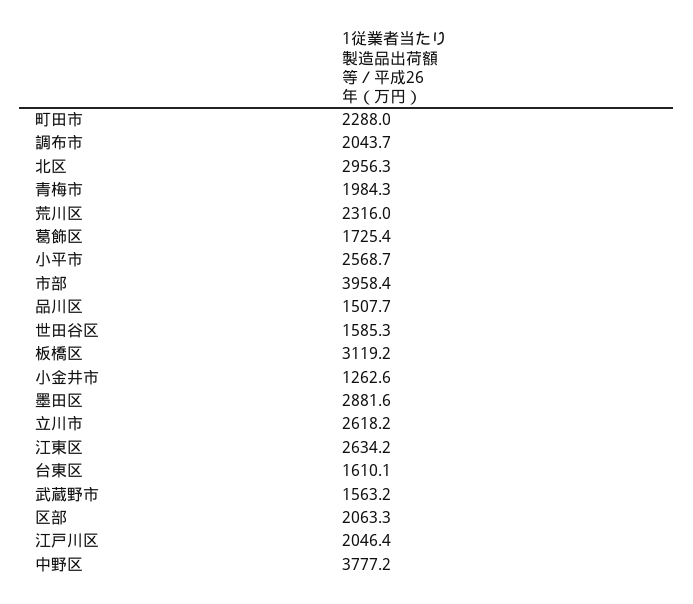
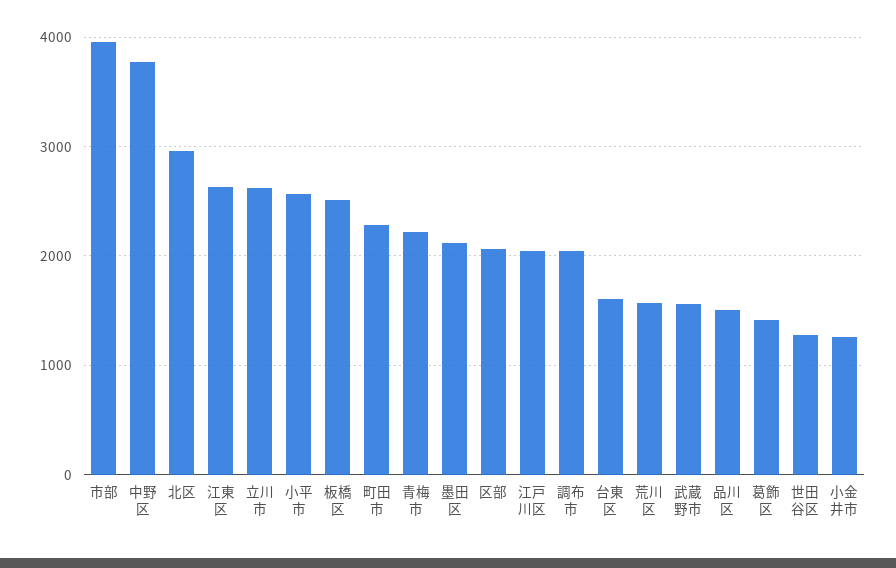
青梅市: 1984.3 -> 2200
荒川区: 2316 -> 1600
葛飾区: 1725.4 -> 1400
世田谷区: 1585.3 -> 1300
板橋区: 3119.2 -> 2500
墨田区: 2881.6 -> 2100

